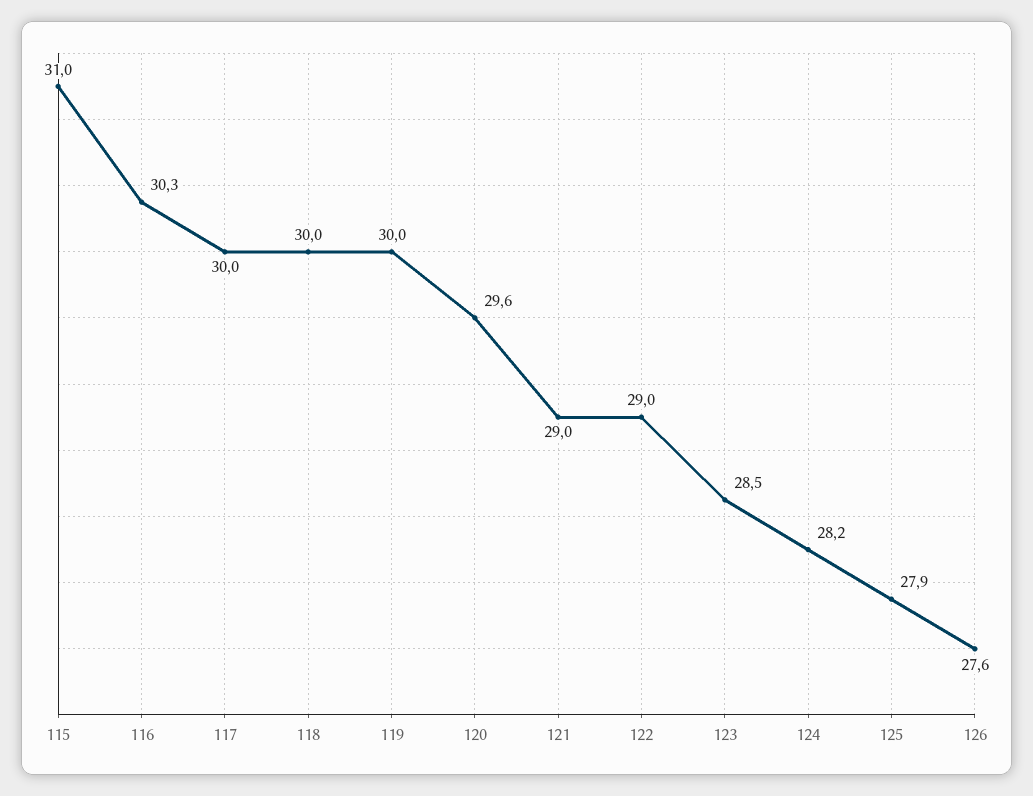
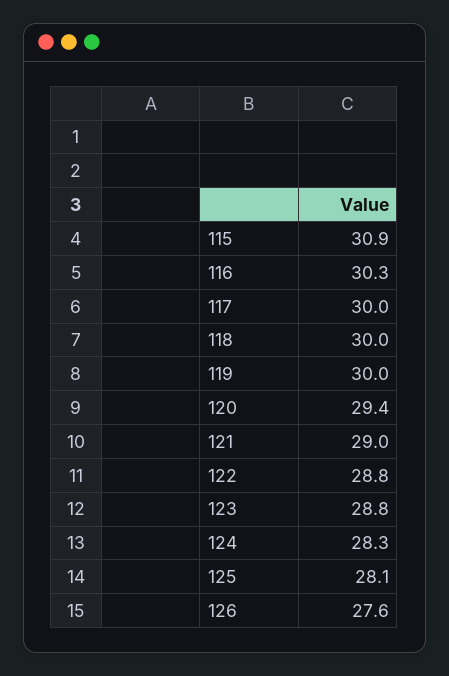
115: 31 -> 30.9
120: 29.6 -> 29.4
122: 29 -> 28.8
123: 28.5 -> 28.8
124: 28.2 -> 28.3
125: 27.9 -> 28.1

